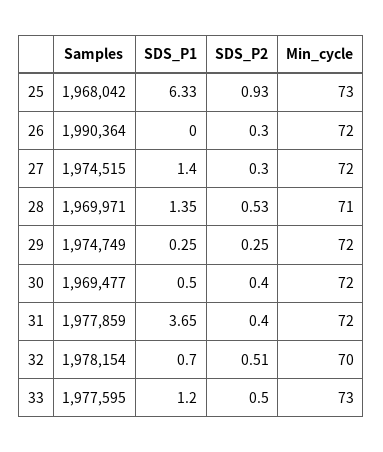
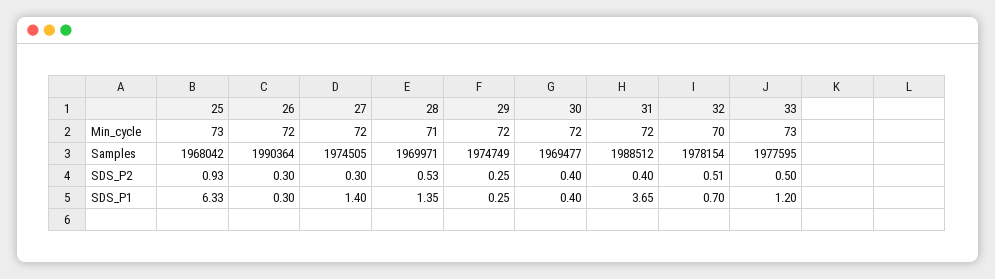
SDS_P1, 26: 0 -> 0.3
Samples, 27: 1974515 -> 1974505
SDS_P1, 30: 0.5 -> 0.4
Samples, 31: 1977859 -> 1988512

